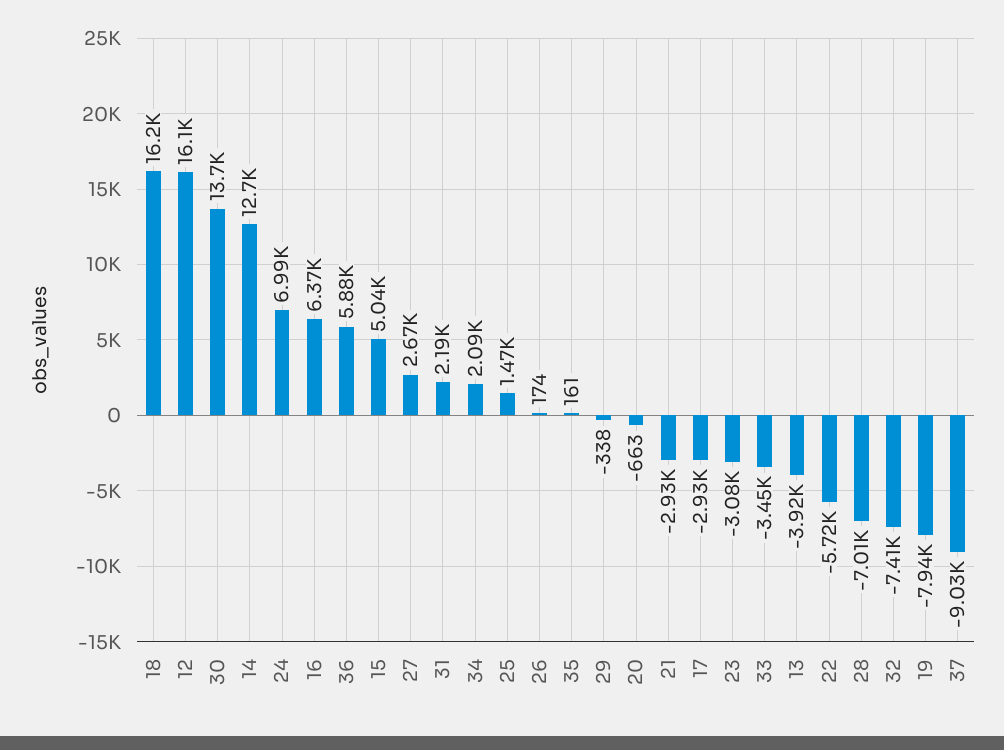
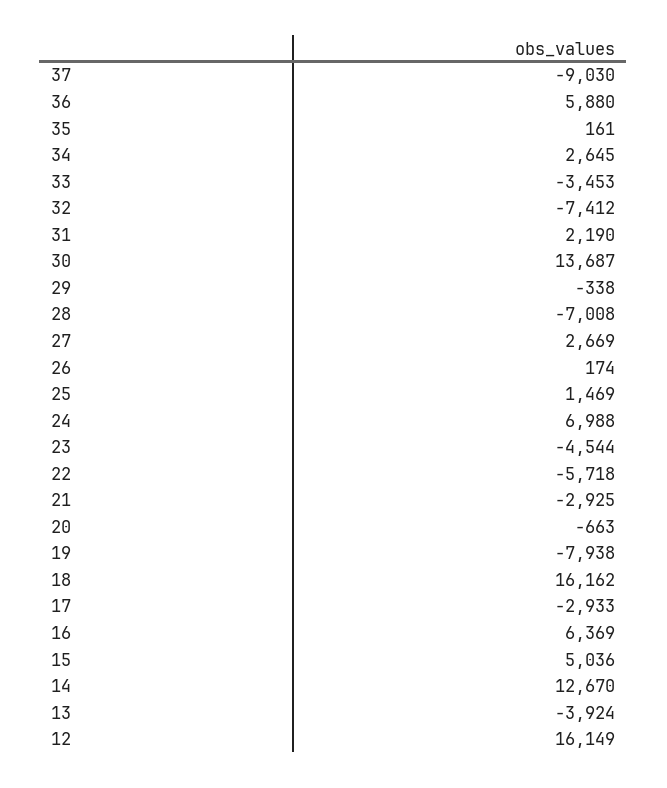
34: 2090 -> 2645
23: -3080 -> -4544

